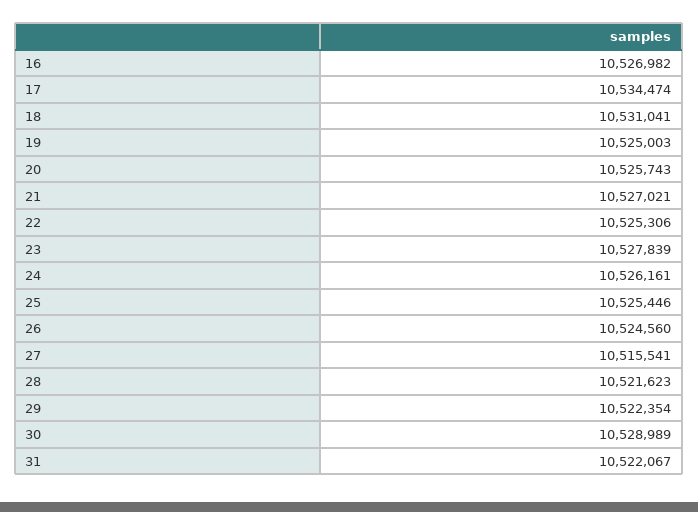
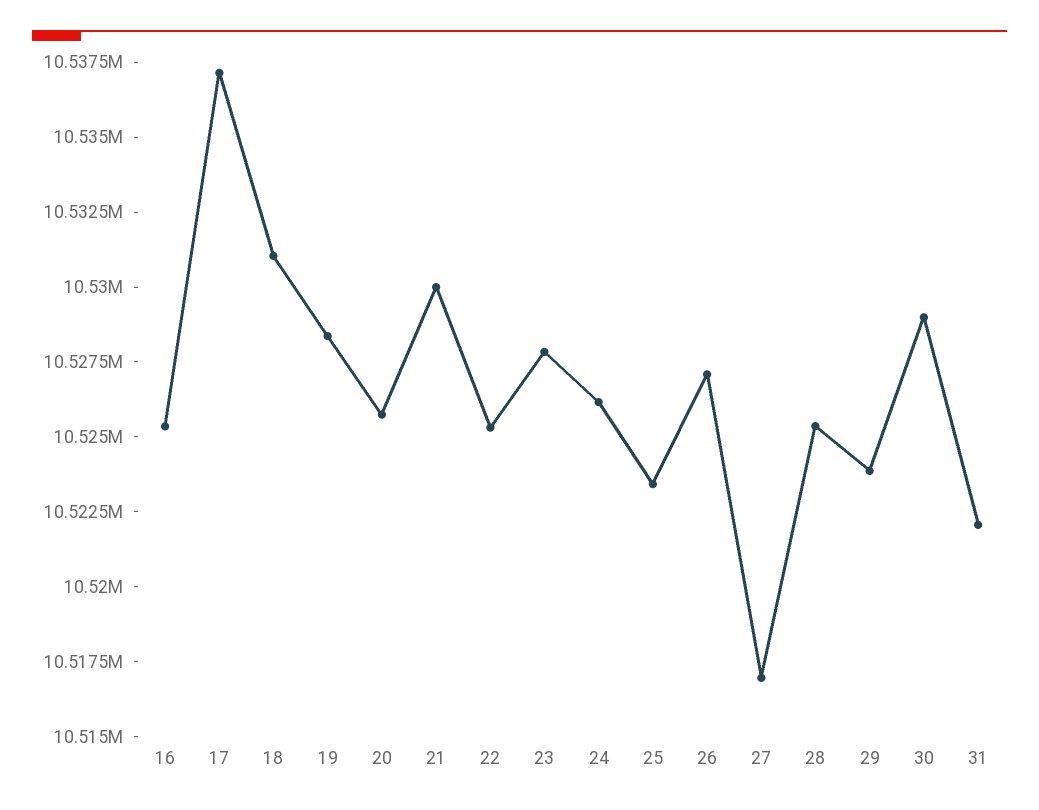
16: 10526982 -> 10525500
17: 10534474 -> 10537000
19: 10525003 -> 10528500
21: 10527021 -> 10530000
25: 10525446 -> 10523500
26: 10524560 -> 10527000
27: 10515541 -> 10517000
28: 10521623 -> 10525500
29: 10522354 -> 10524000

